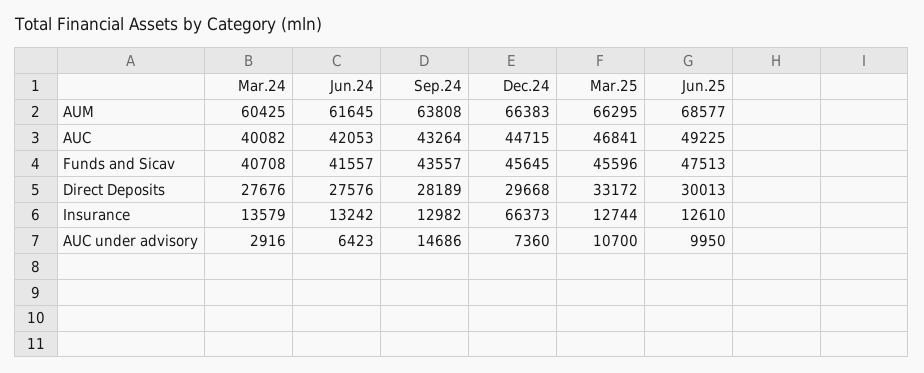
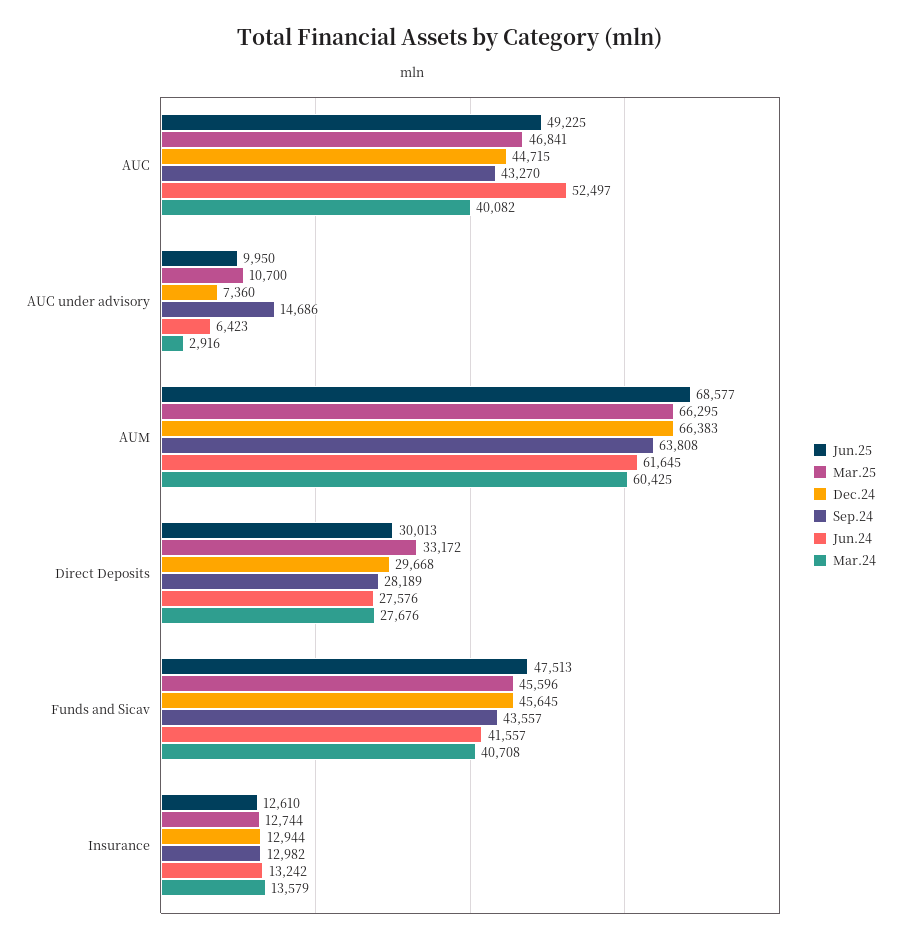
Jun.24, AUC: 42053 -> 52497
Sep.24, AUC: 43264 -> 43270
Dec.24, Insurance: 66373 -> 12944

